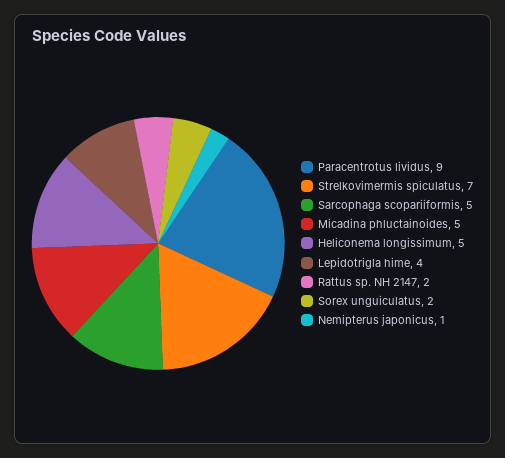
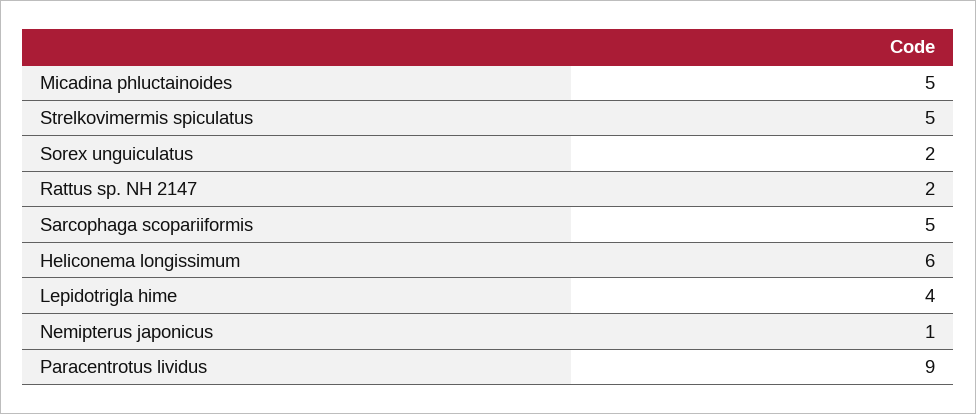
Strelkovimermis spiculatus: 7 -> 5
Heliconema longissimum: 5 -> 6

